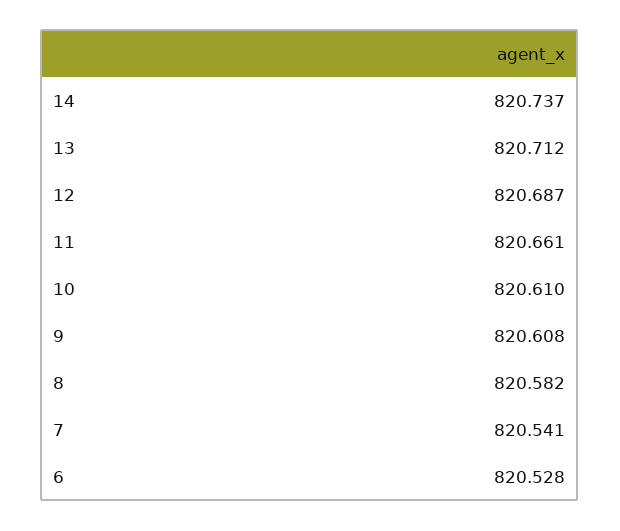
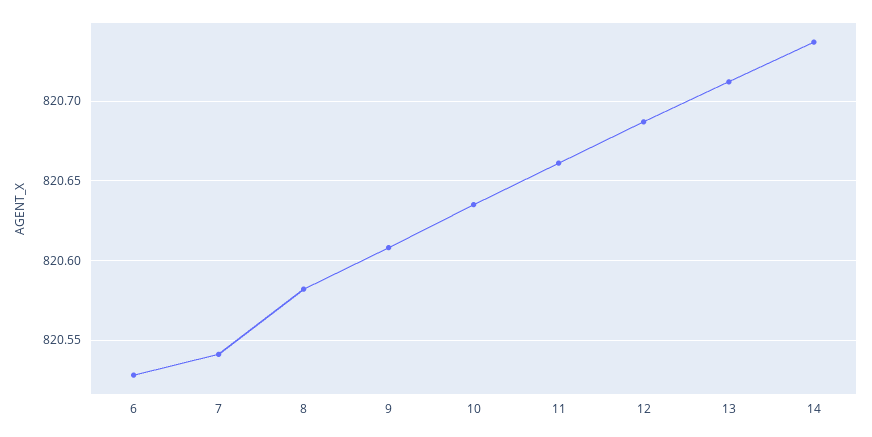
10: 820.61 -> 820.635

